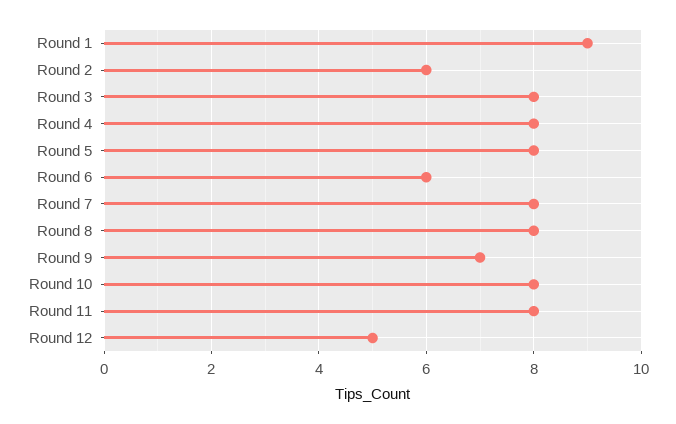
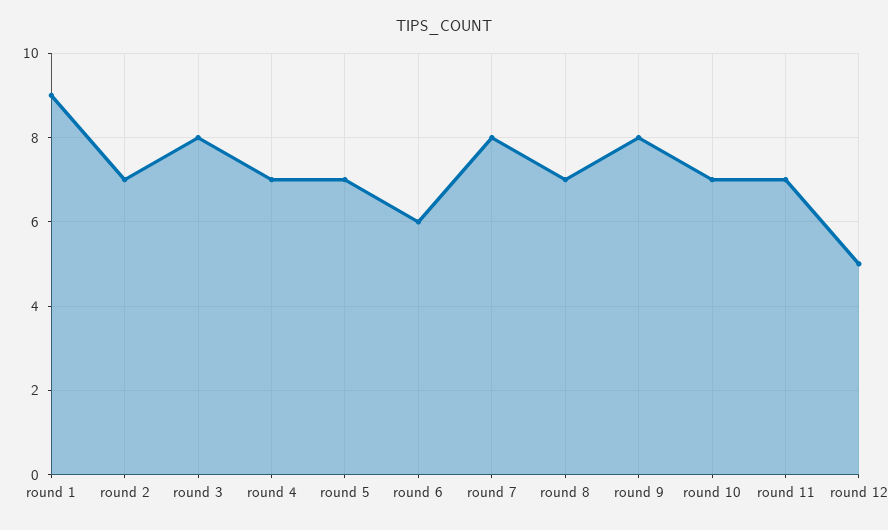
Round 2: 6 -> 7
Round 4: 8 -> 7
Round 5: 8 -> 7
Round 8: 8 -> 7
Round 9: 7 -> 8
Round 10: 8 -> 7
Round 11: 8 -> 7

